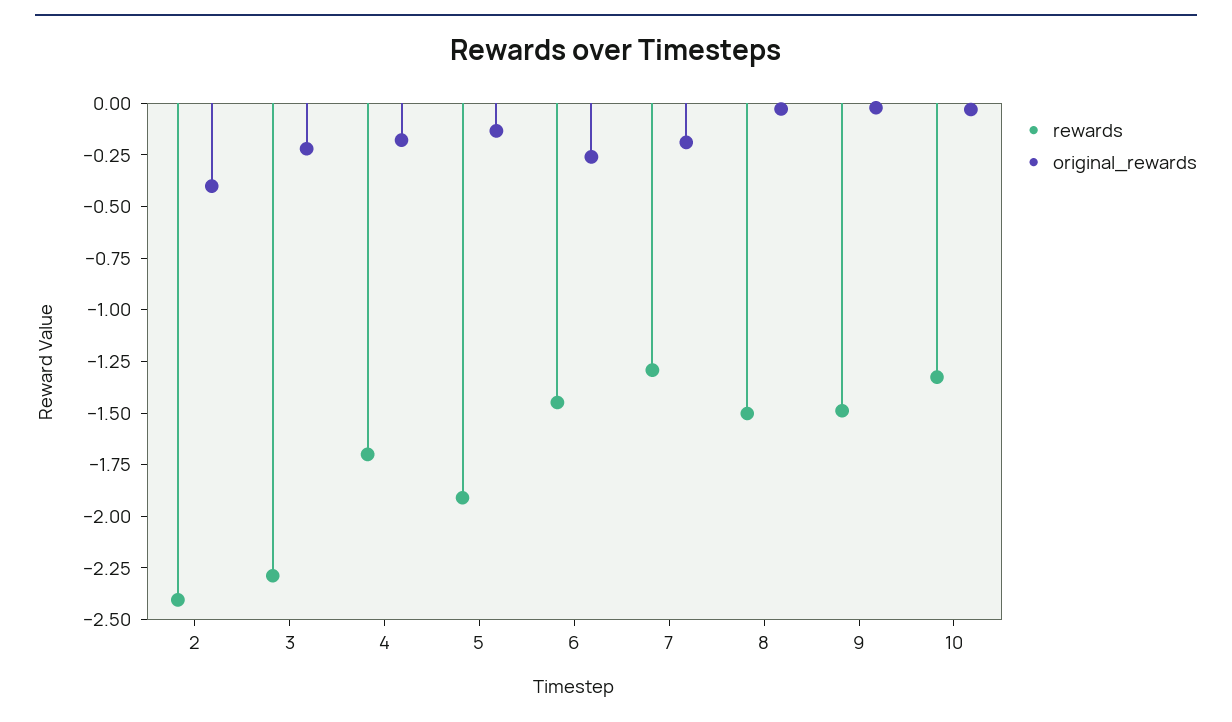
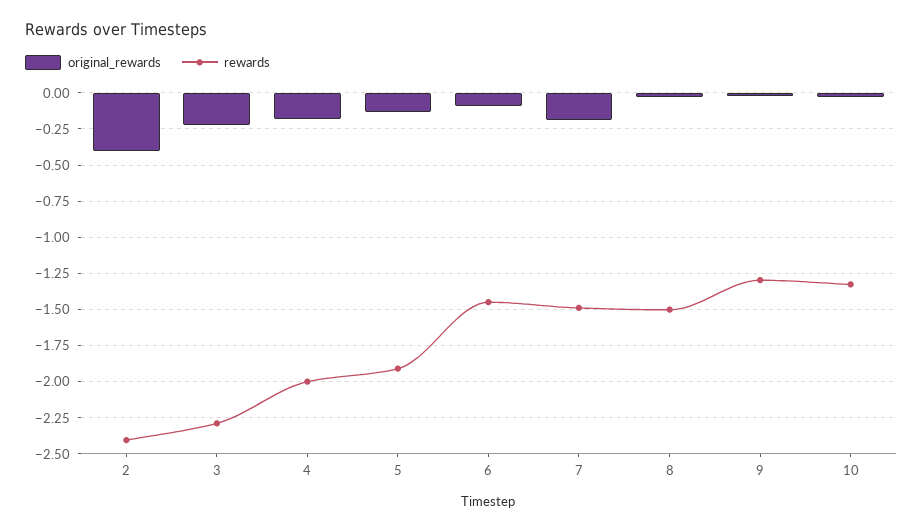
rewards, 4: -1.7 -> -2
original_rewards, 6: -0.25 -> -0.1
rewards, 7: -1.3 -> -1.5
rewards, 9: -1.5 -> -1.3

